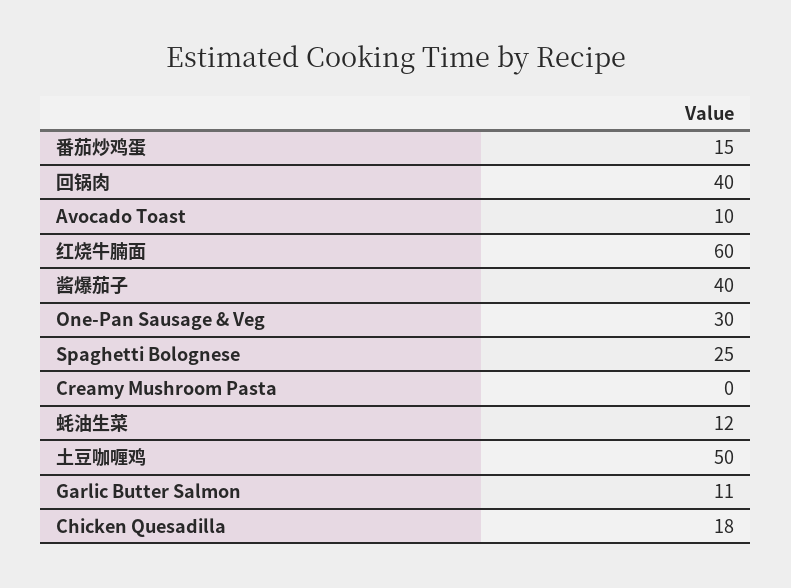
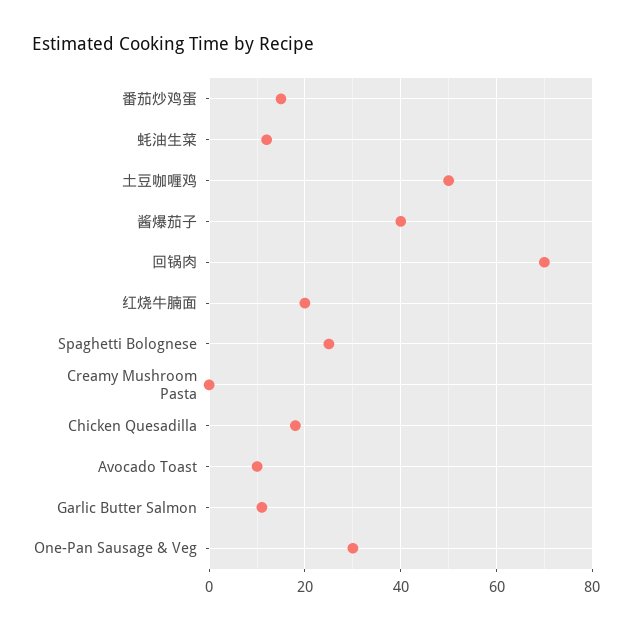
回锅肉: 40 -> 70
红烧牛腩面: 60 -> 20

